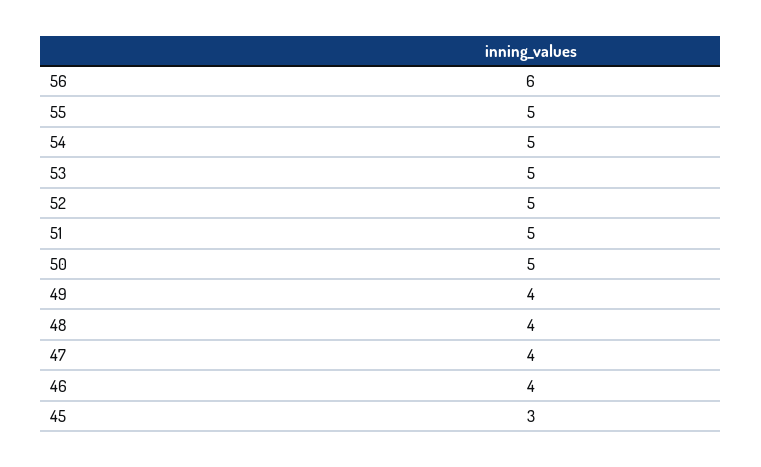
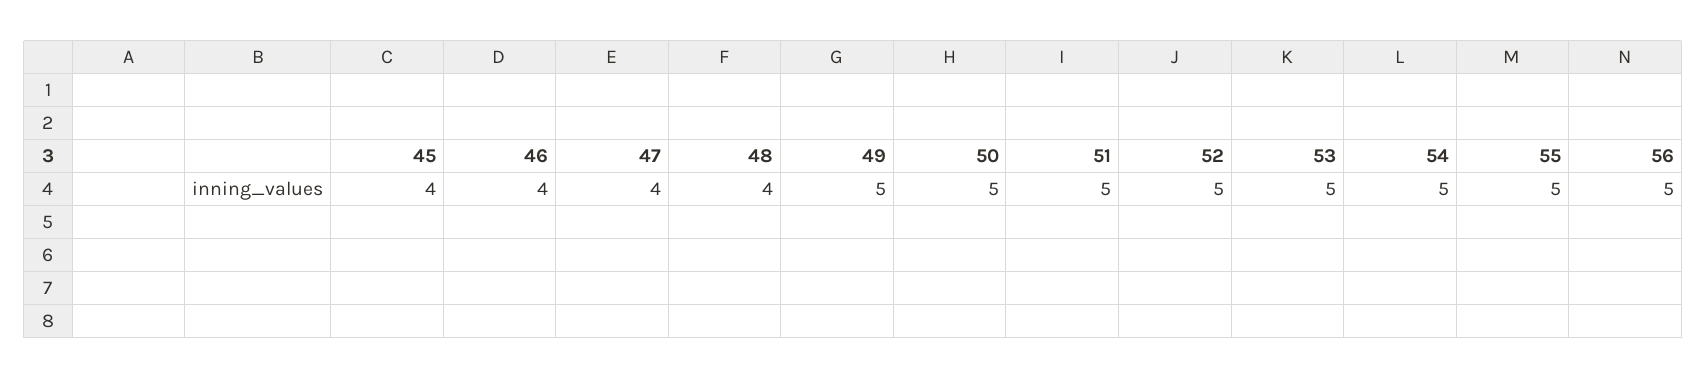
56: 6 -> 5
49: 4 -> 5
45: 3 -> 4

